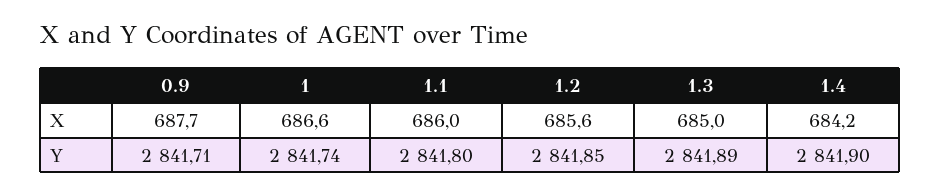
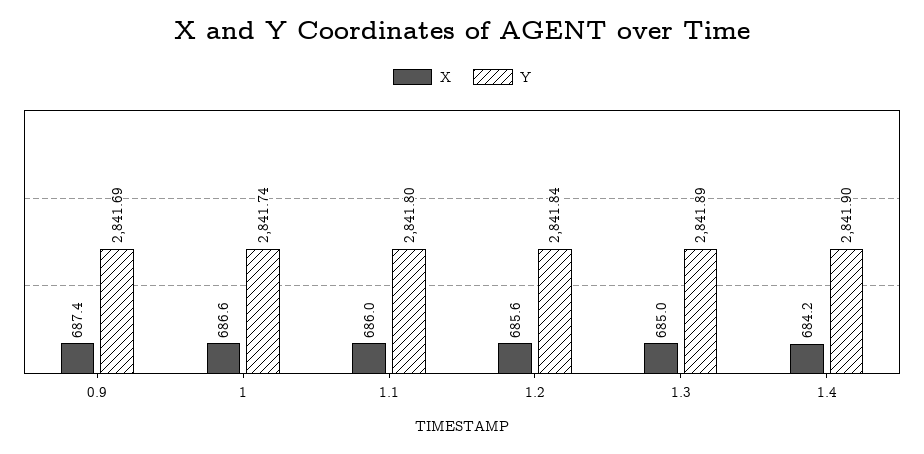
X, 0.9: 687.7 -> 687.4
Y, 0.9: 2841.71 -> 2841.69
Y, 1.2: 2841.85 -> 2841.84

